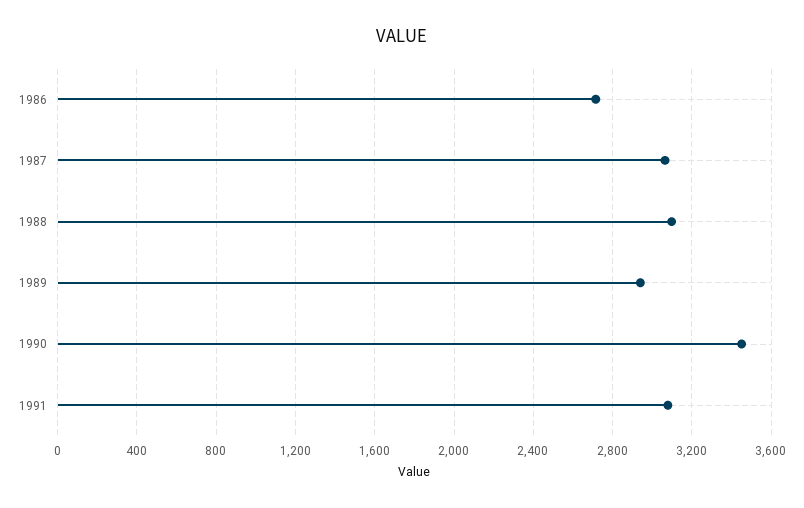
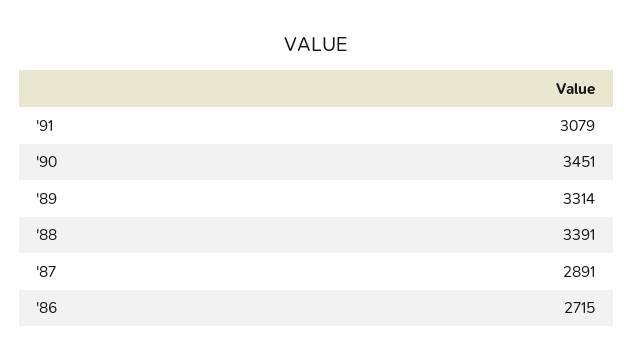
1987: 3050 -> 2891
1988: 3100 -> 3391
1989: 2950 -> 3314

